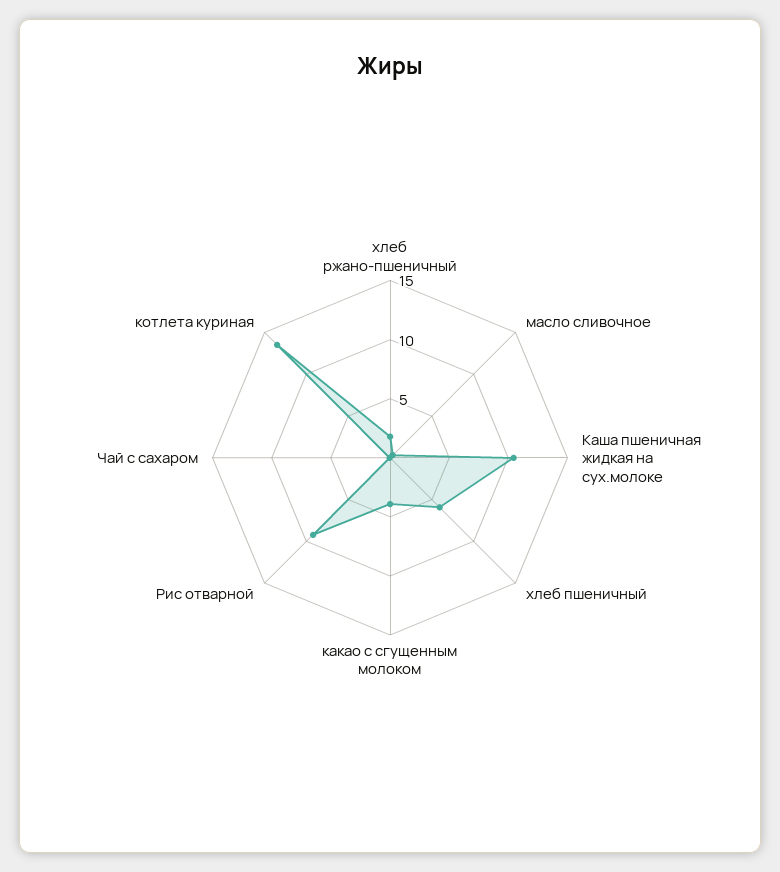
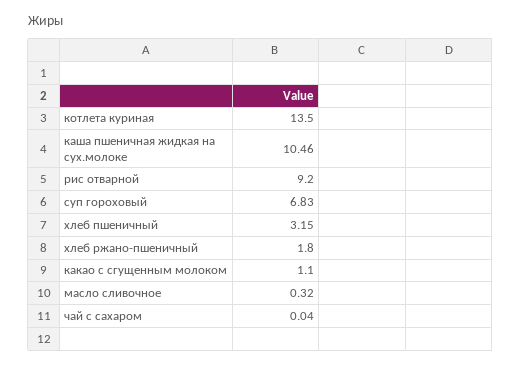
хлеб пшеничный: 6 -> 3.15
какао с сгущенным молоком: 4 -> 1.1
суп гороховый: none -> 6.83

